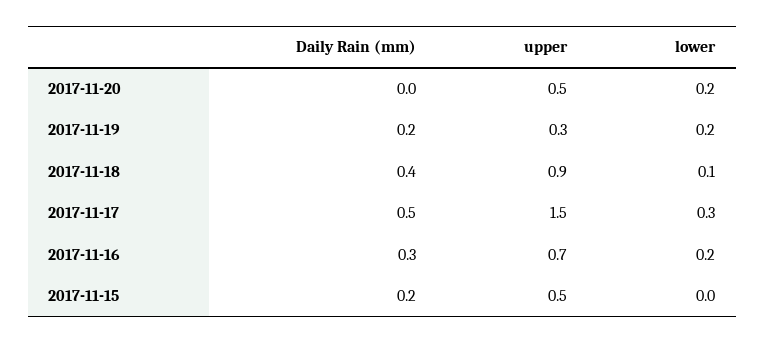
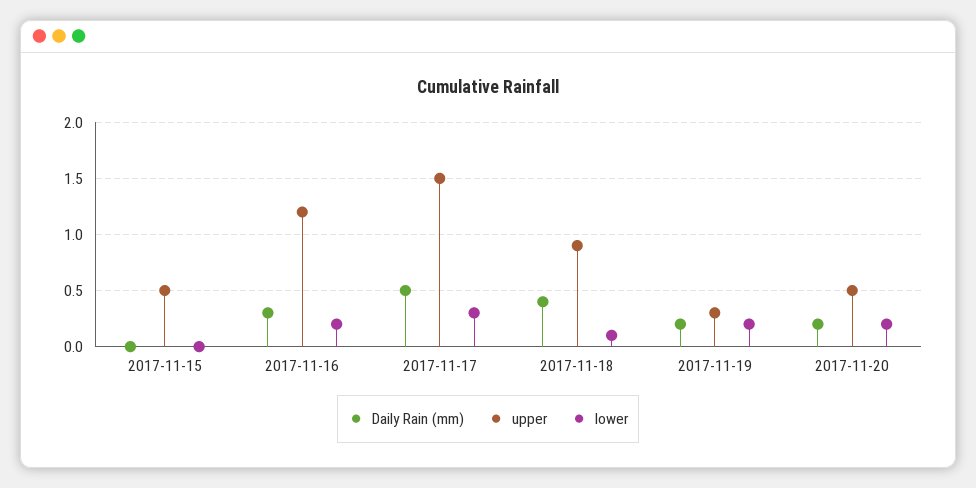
Daily Rain (mm), 2017-11-20: 0 -> 0.2
upper, 2017-11-16: 0.7 -> 1.2
Daily Rain (mm), 2017-11-15: 0.2 -> 0

